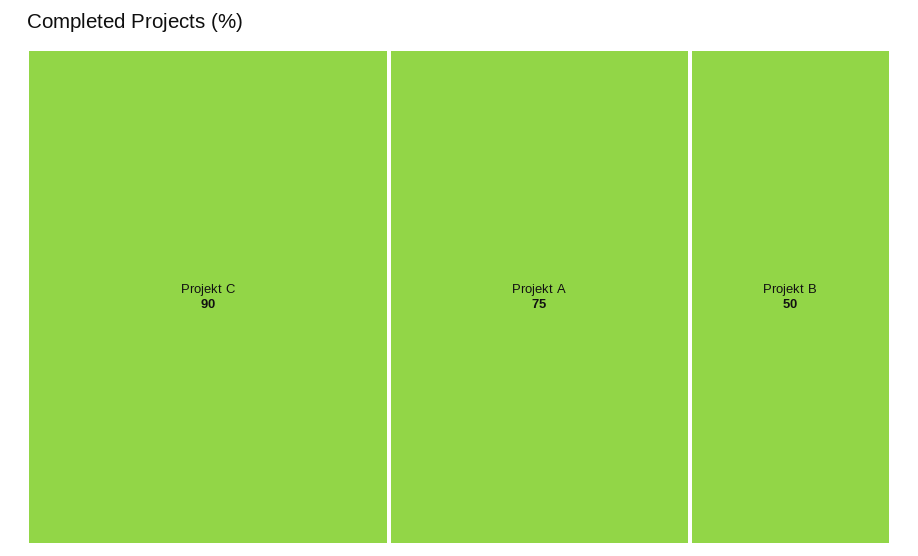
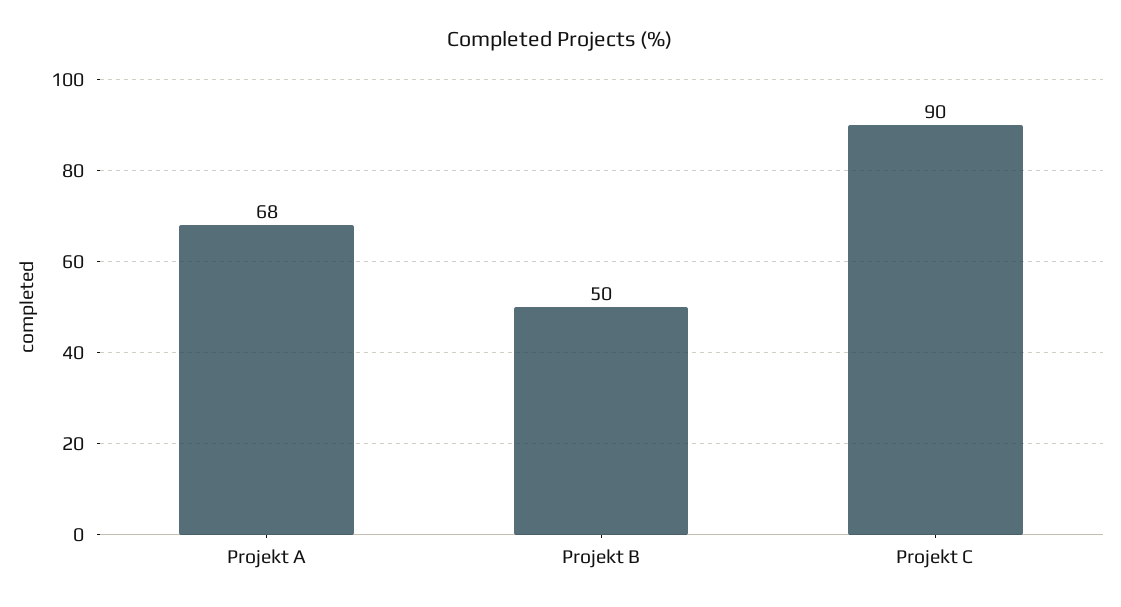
Projekt A: 75 -> 68

